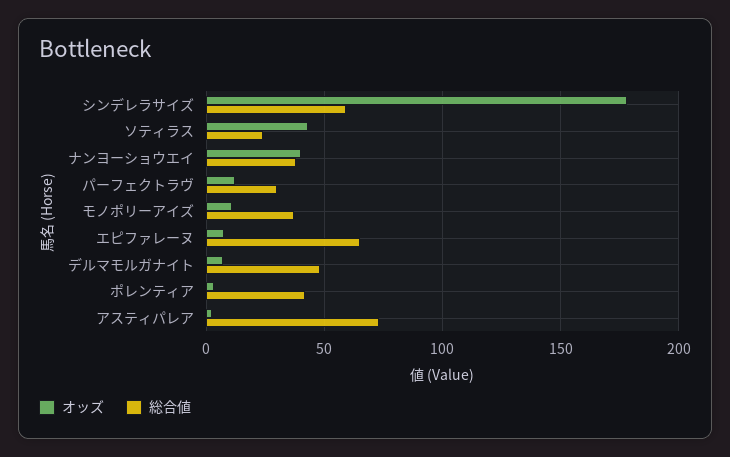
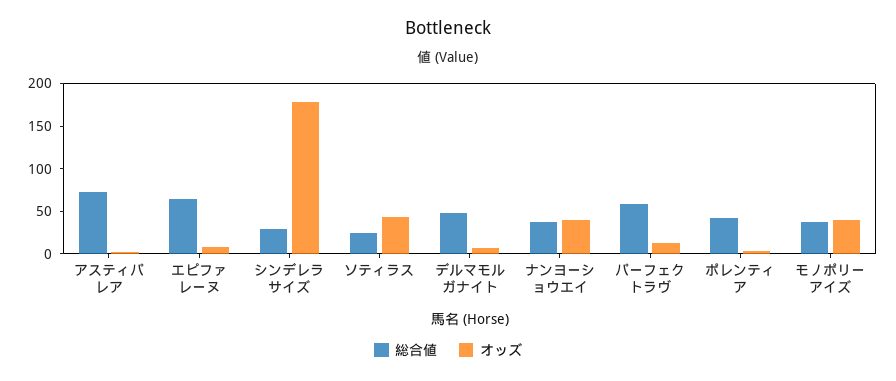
総合値, シンデレラサイズ: 60 -> 30
総合値, パーフェクトラヴ: 30 -> 60
オッズ, モノポリーアイズ: 10 -> 40

